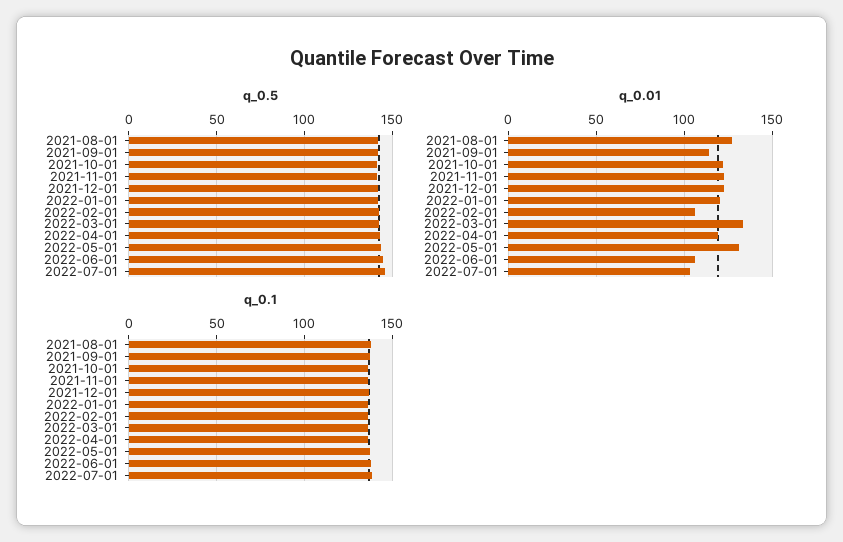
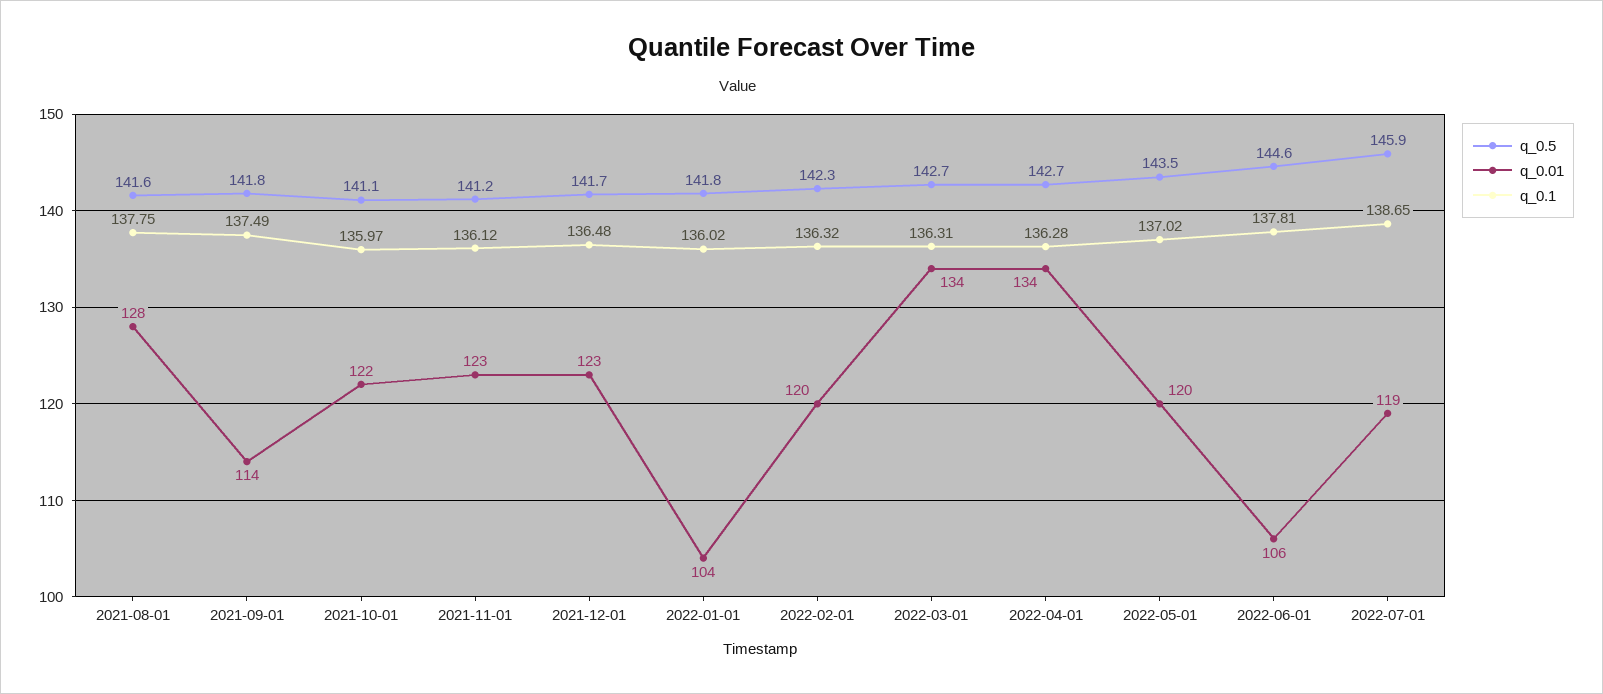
q_0.01, 2022-01-01: 120 -> 104
q_0.01, 2022-02-01: 105 -> 120
q_0.01, 2022-04-01: 120 -> 134
q_0.01, 2022-05-01: 130 -> 120
q_0.01, 2022-07-01: 105 -> 119

